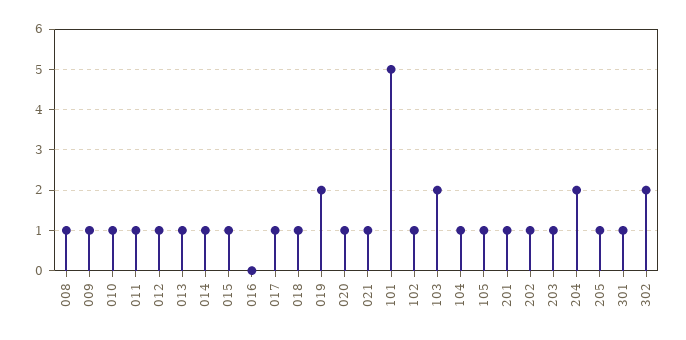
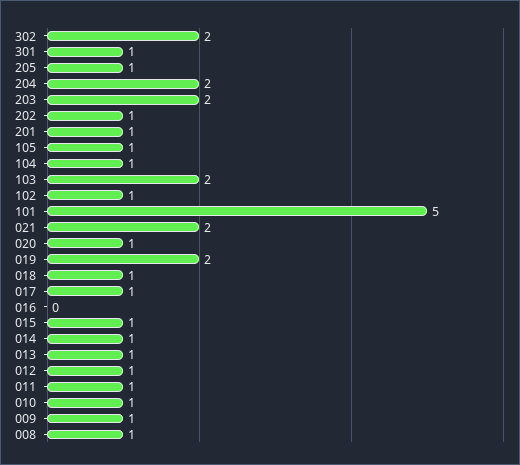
021: 1 -> 2
203: 1 -> 2

